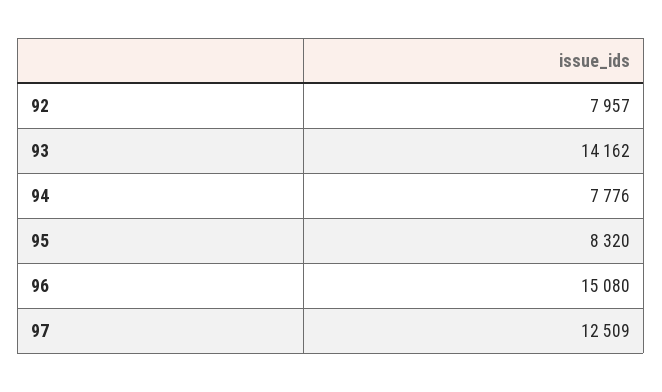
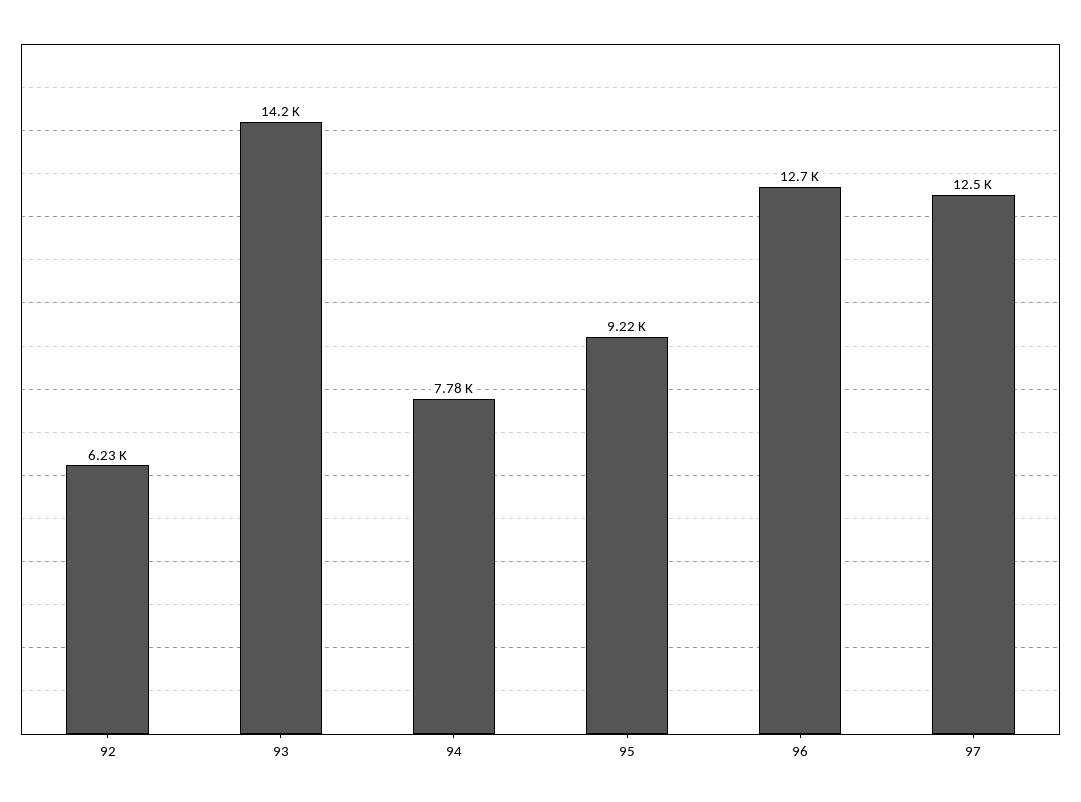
92: 7957 -> 6230
95: 8320 -> 9220
96: 15080 -> 12700

